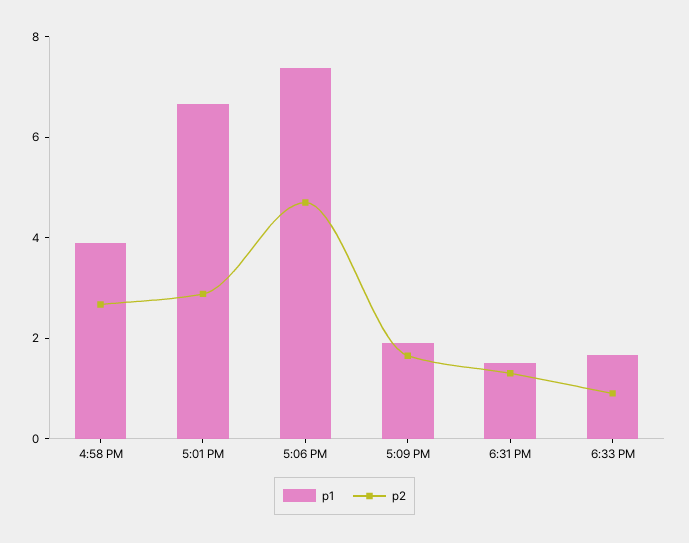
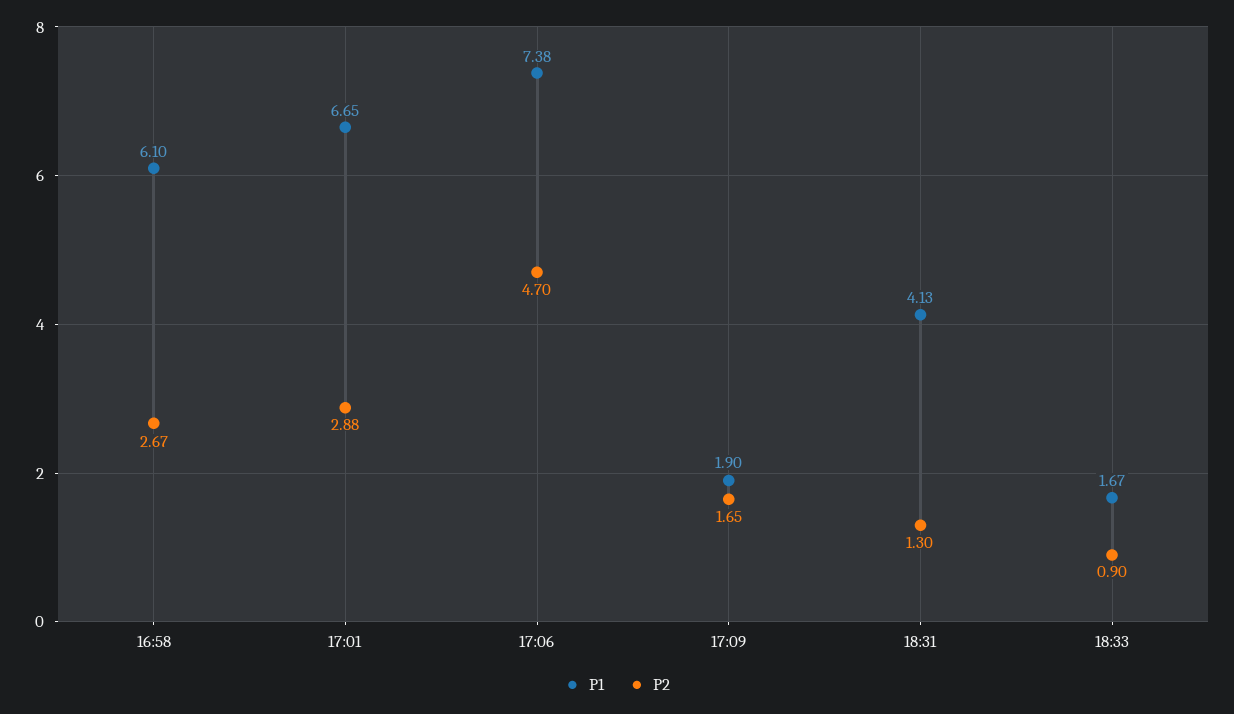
p1, 4:58 PM: 4 -> 6.1
p1, 6:31 PM: 1.5 -> 4.13

